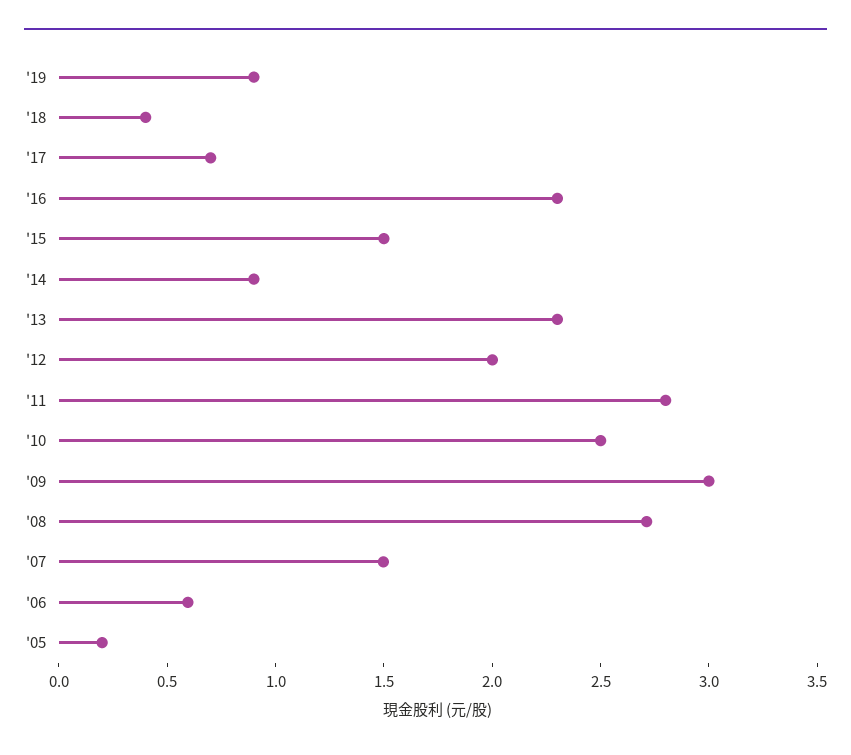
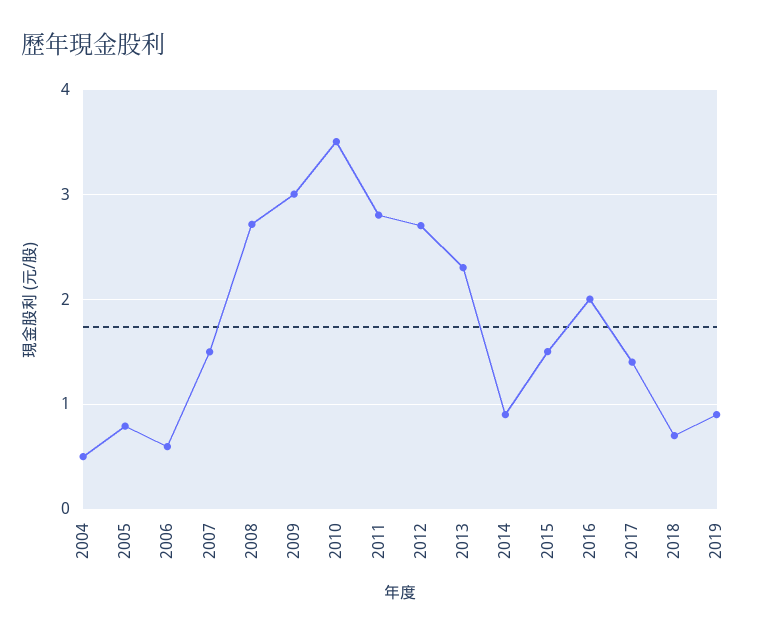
'18: 0.4 -> 0.7
'17: 0.7 -> 1.4
'16: 2.3 -> 2
'12: 2 -> 2.7
'10: 2.5 -> 3.5
'05: 0.2 -> 0.8
2004: none -> 0.5

